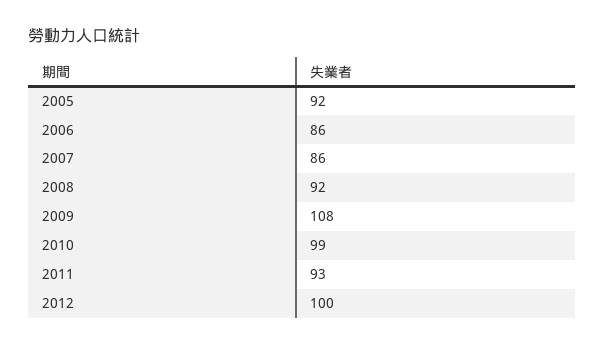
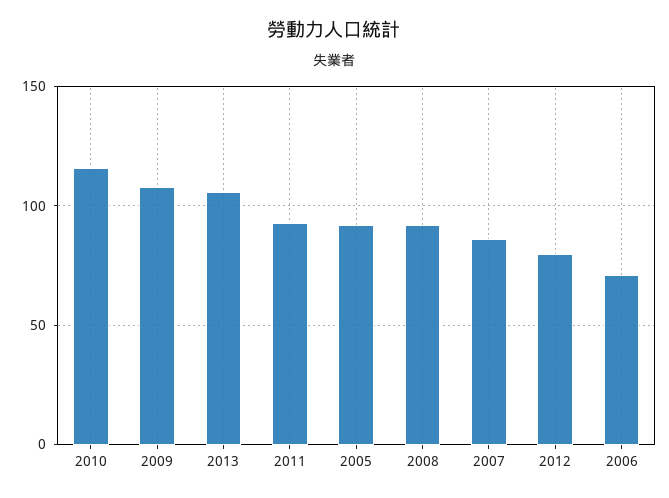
2006: 86 -> 70
2010: 99 -> 115
2012: 100 -> 80
2013: none -> 105

